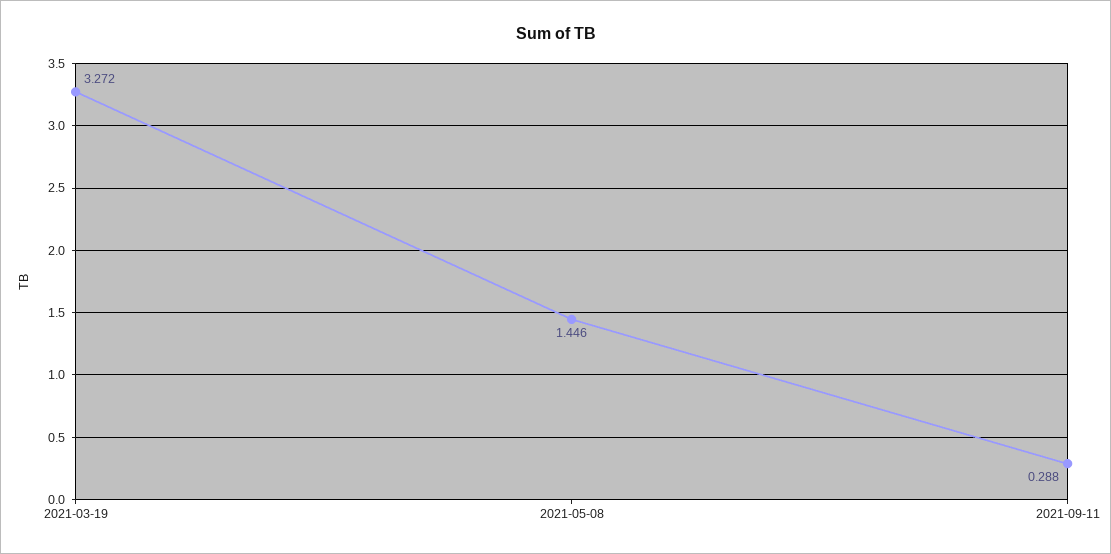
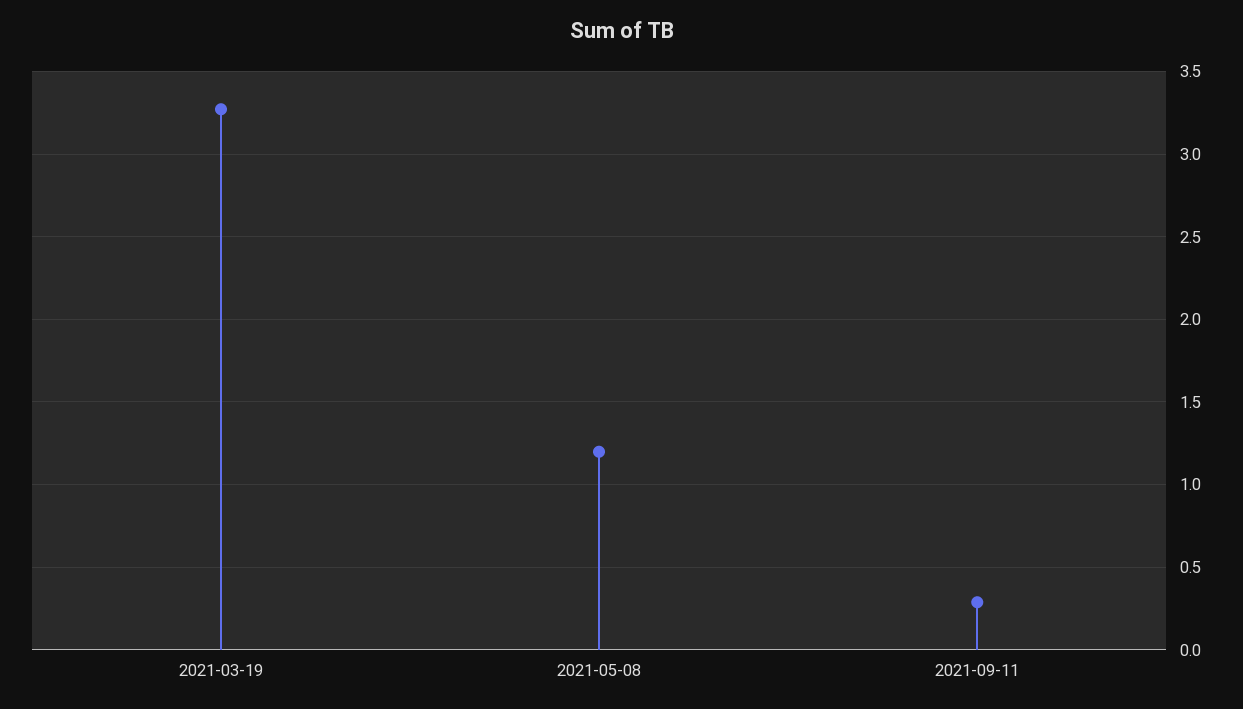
2021-05-08: 1.446 -> 1.2

